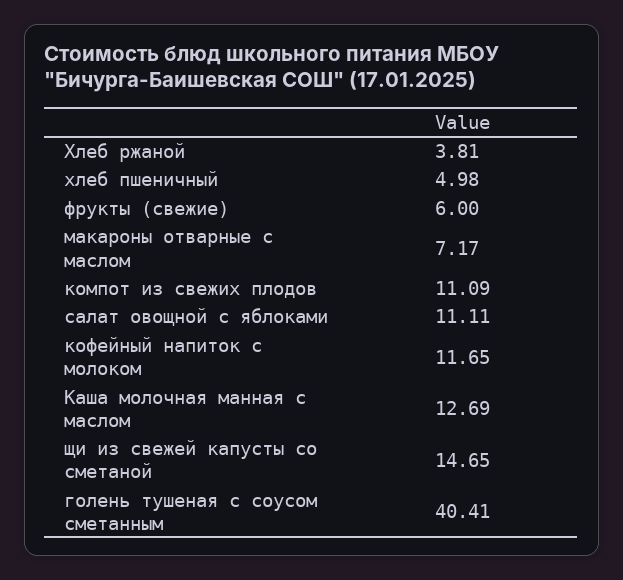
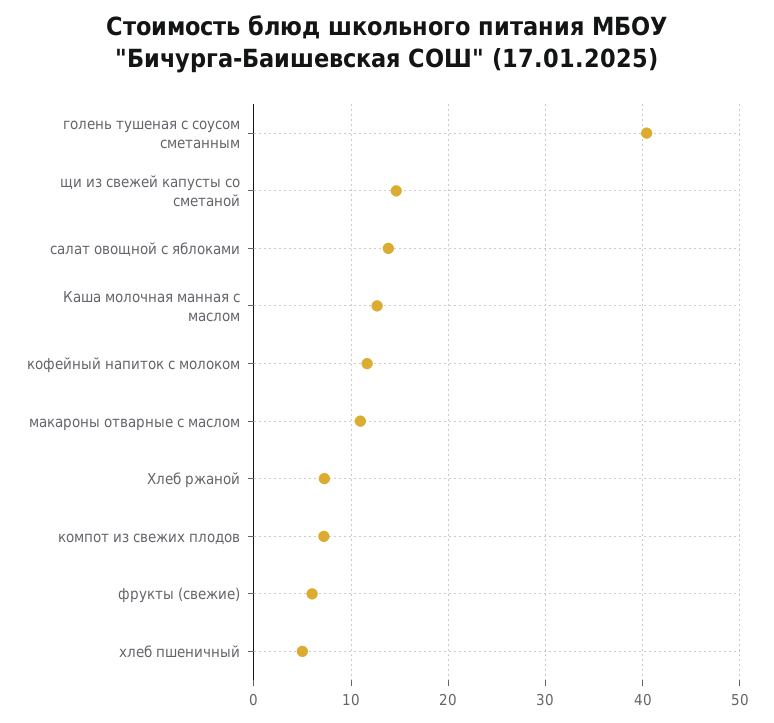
Хлеб ржаной: 3.81 -> 7
макароны отварные с маслом: 7.17 -> 11
компот из свежих плодов: 11.09 -> 7
салат овощной с яблоками: 11.11 -> 14

